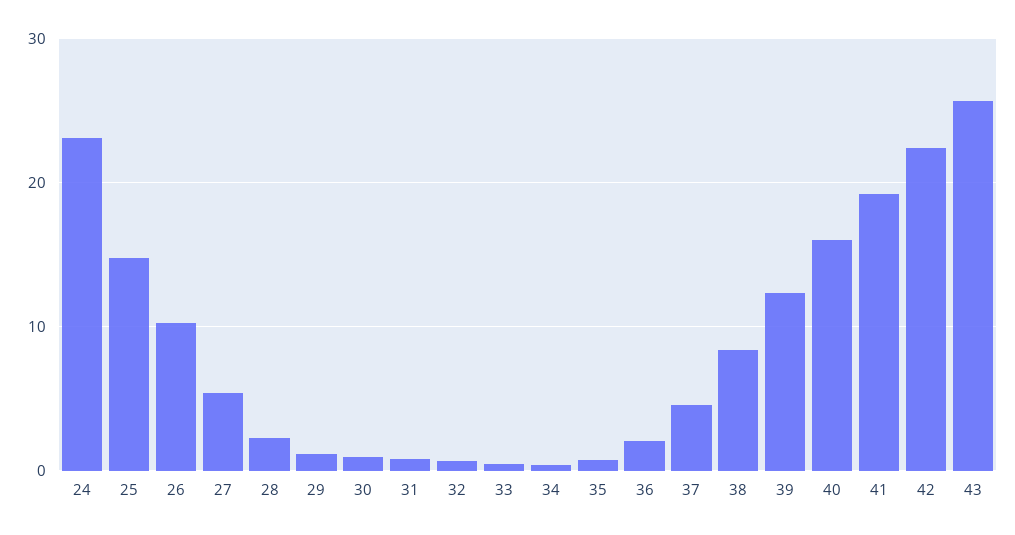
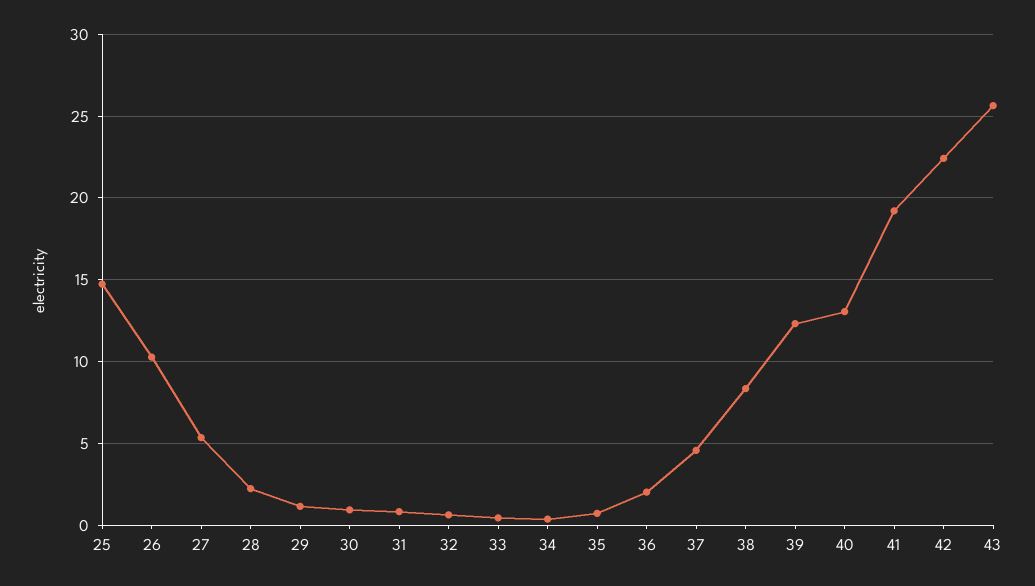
24: 23 -> none
40: 16 -> 13

